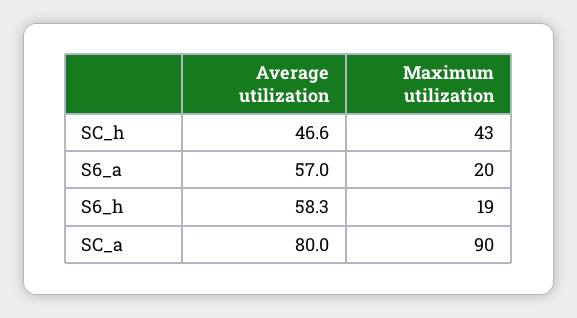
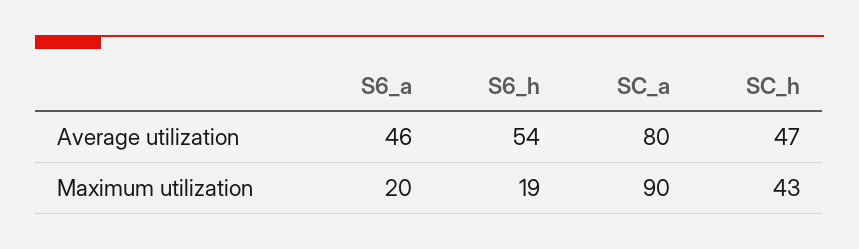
Average utilization, S6_a: 57 -> 46
Average utilization, S6_h: 58.3 -> 54

